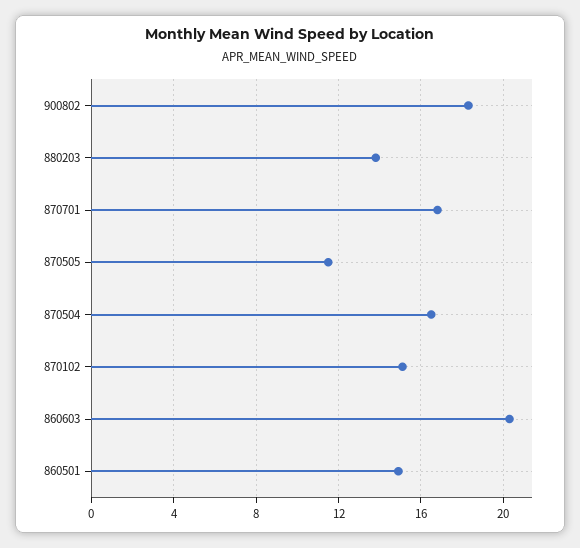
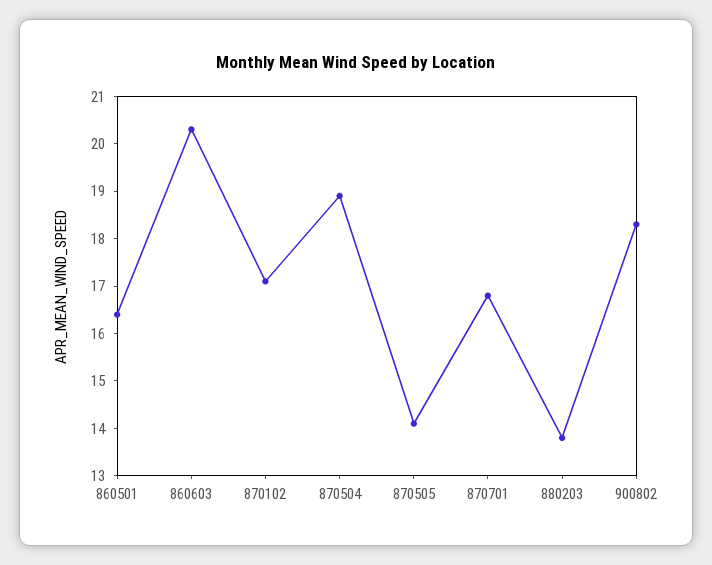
870505: 11.5 -> 14
870504: 16.5 -> 19
870102: 15 -> 17
860501: 15 -> 16.5

